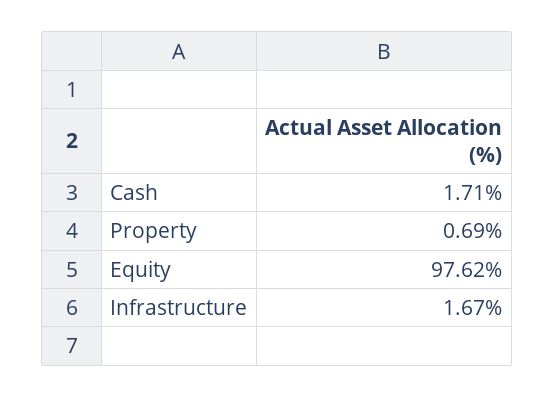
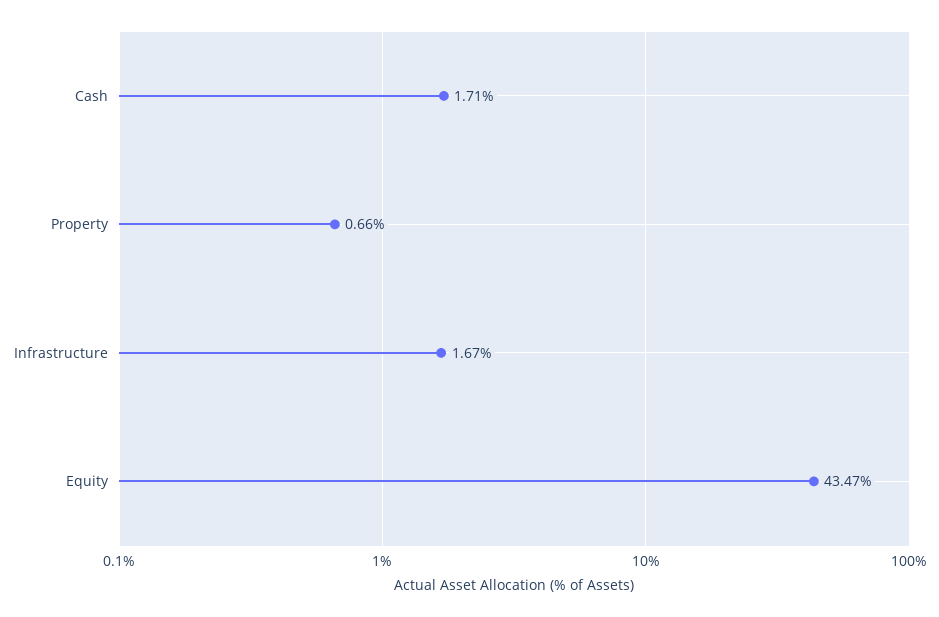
Property: 0.69 -> 0.66
Equity: 97.62 -> 43.47

